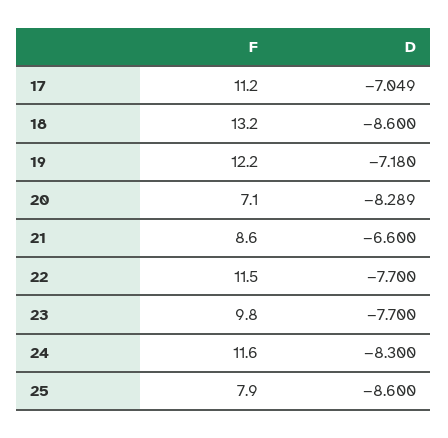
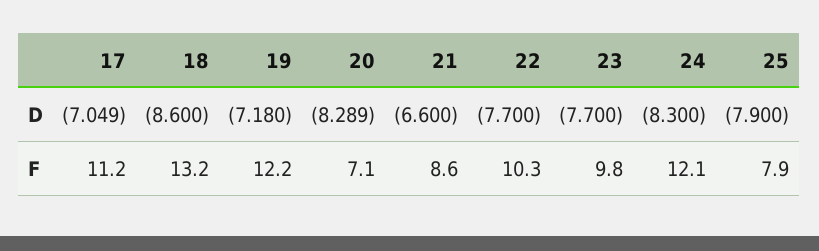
F, 22: 11.5 -> 10.3
F, 24: 11.6 -> 12.1
D, 25: -8.6 -> -7.9

